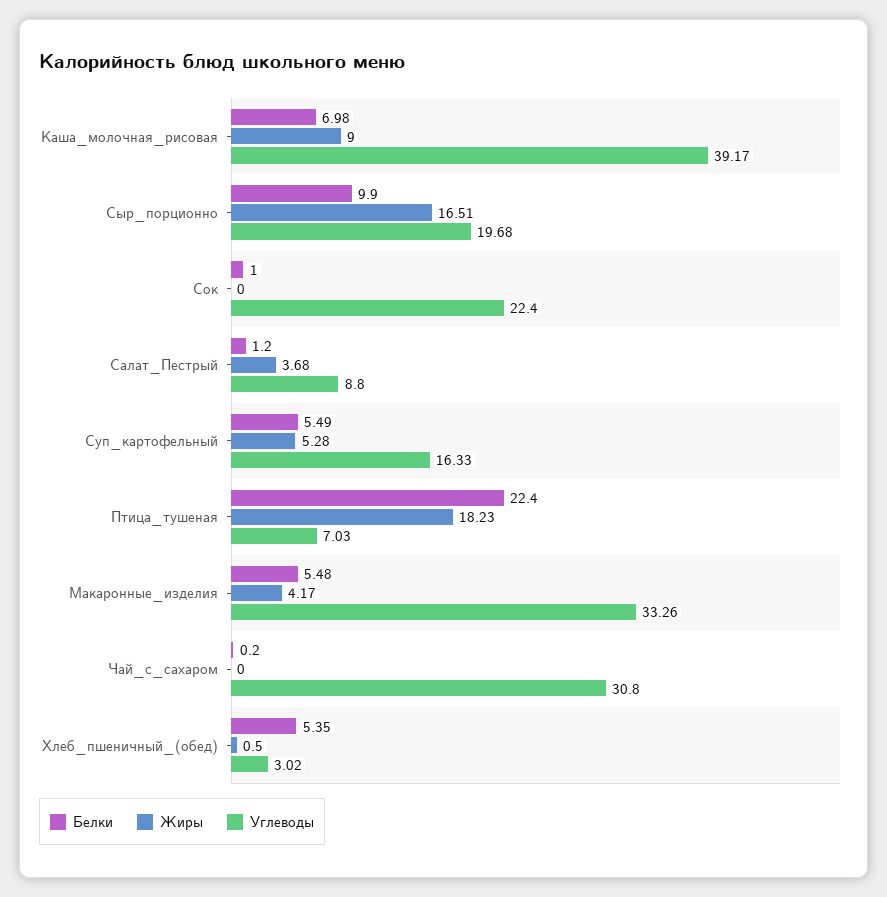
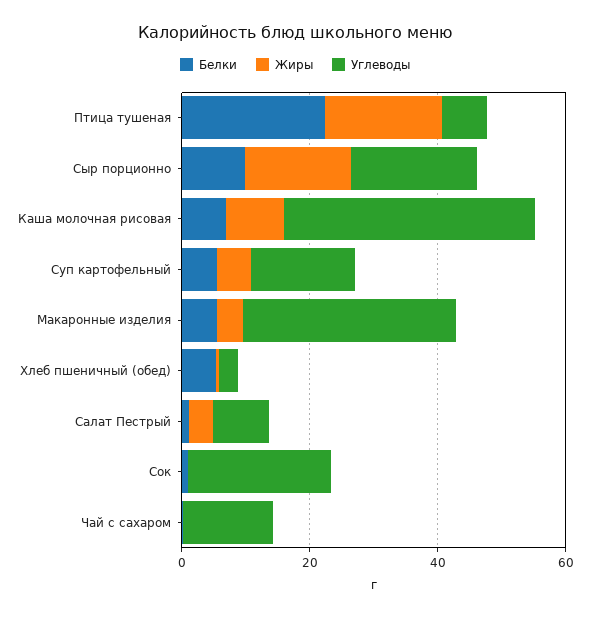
Углеводы, Чай_с_сахаром: 30.8 -> 15

